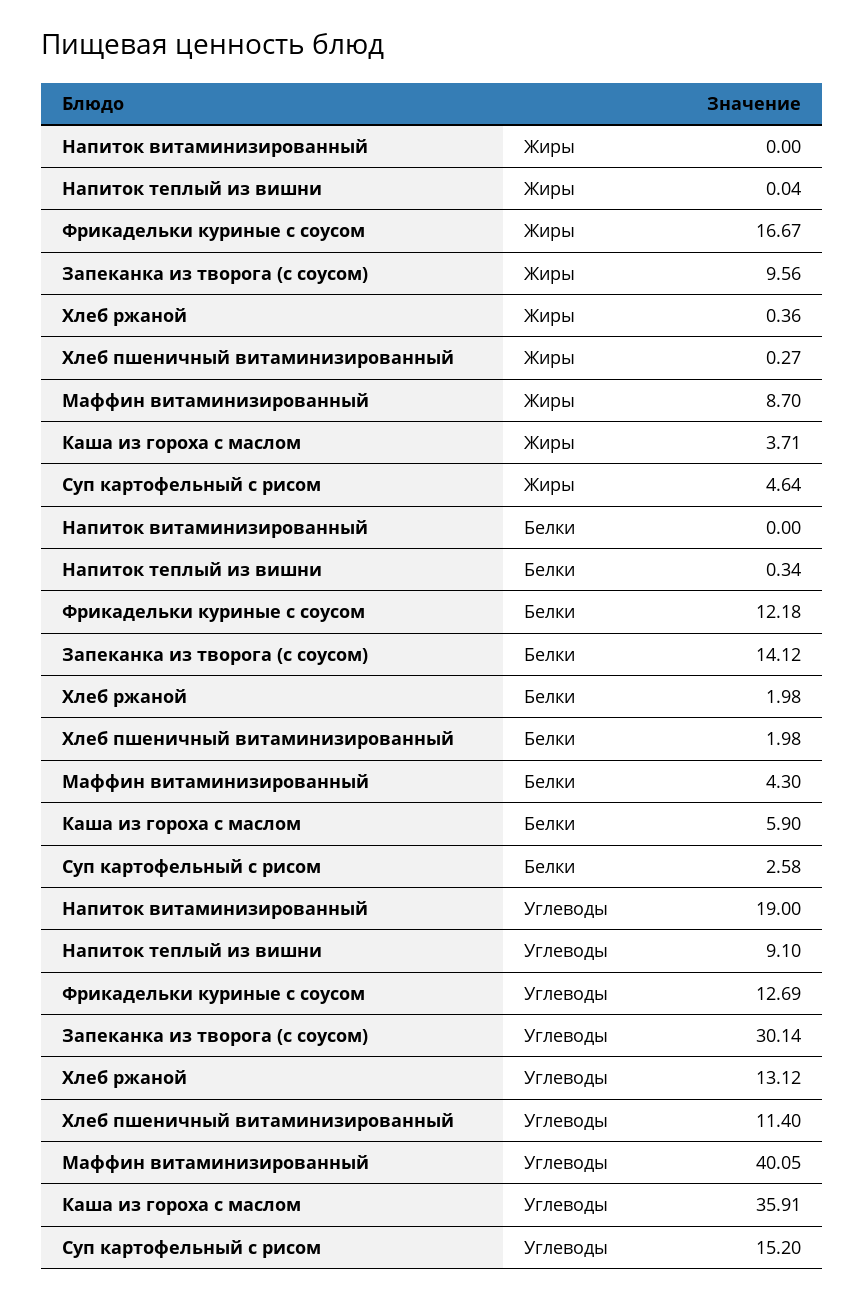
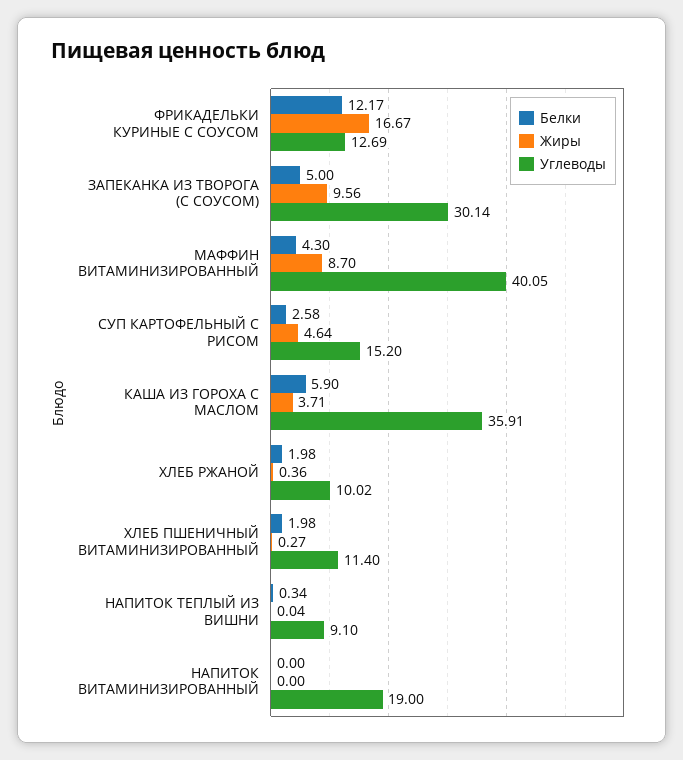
Белки, Фрикадельки куриные с соусом: 12.18 -> 12.17
Белки, Запеканка из творога (с соусом): 14.12 -> 5
Углеводы, Хлеб ржаной: 13.12 -> 10.02

